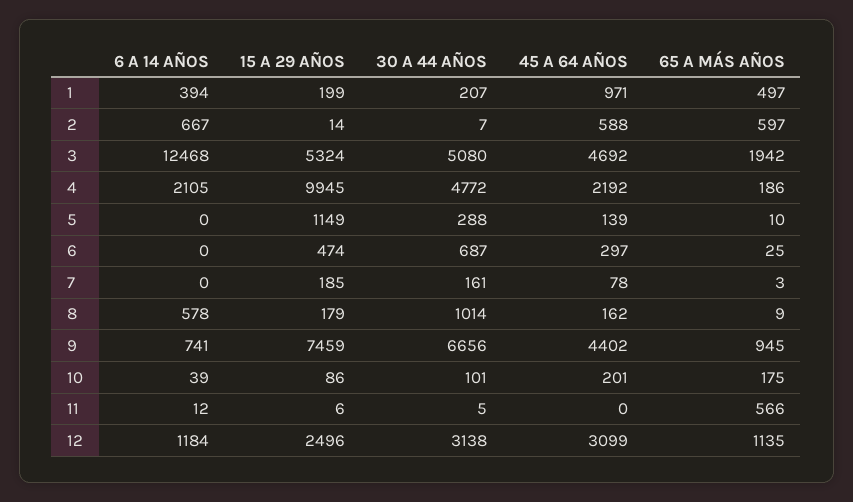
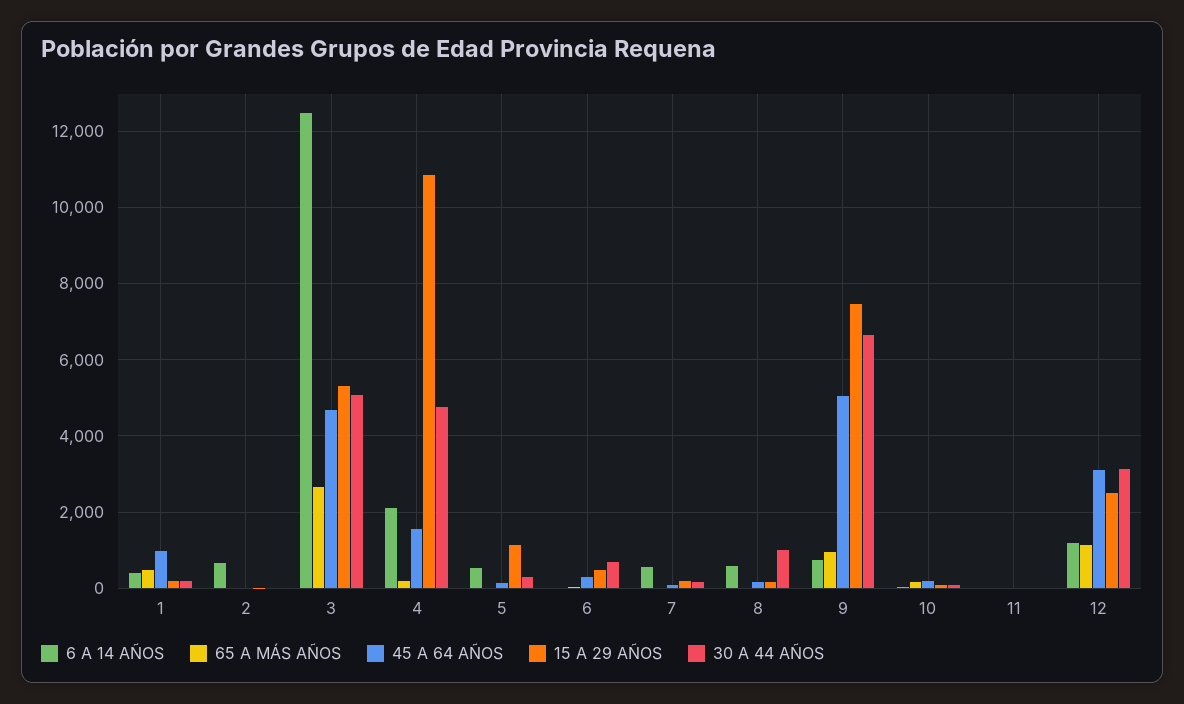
45 A 64 AÑOS, 2: 588 -> 0
65 A MÁS AÑOS, 2: 597 -> 0
65 A MÁS AÑOS, 3: 1942 -> 2600
15 A 29 AÑOS, 4: 9945 -> 10800
45 A 64 AÑOS, 4: 2192 -> 1600
6 A 14 AÑOS, 5: 0 -> 600
6 A 14 AÑOS, 7: 0 -> 600
45 A 64 AÑOS, 9: 4402 -> 5000
65 A MÁS AÑOS, 11: 566 -> 0

